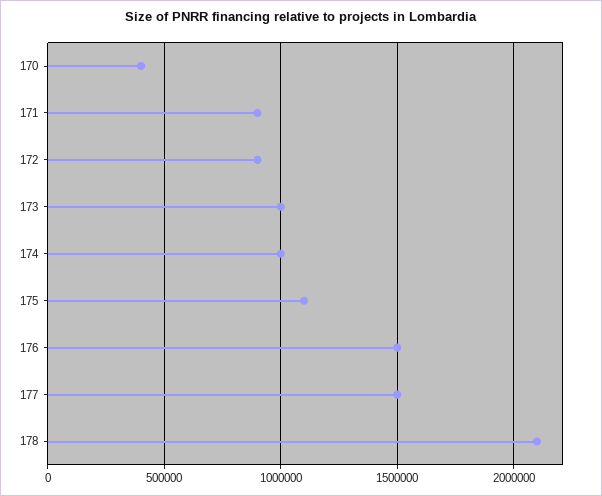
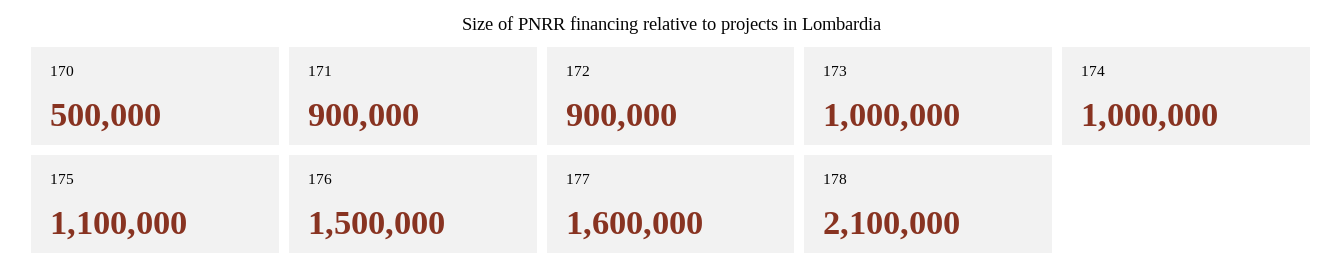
170: 400000 -> 500000
177: 1500000 -> 1600000

